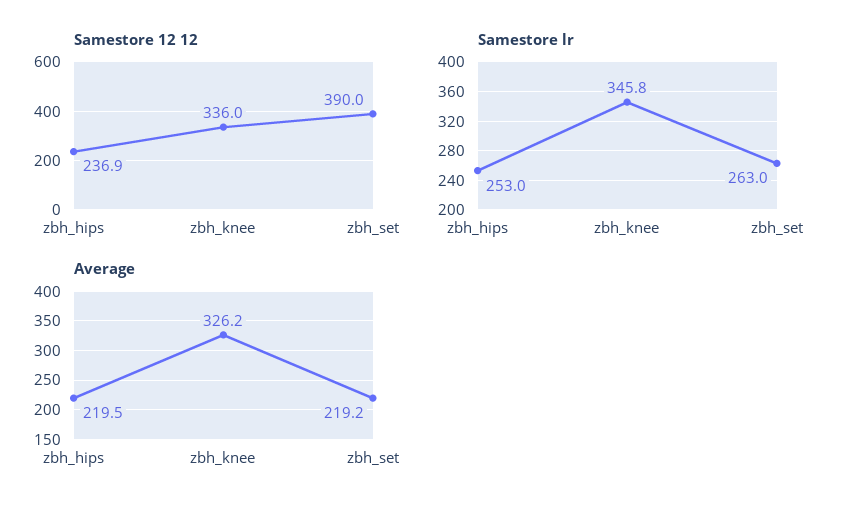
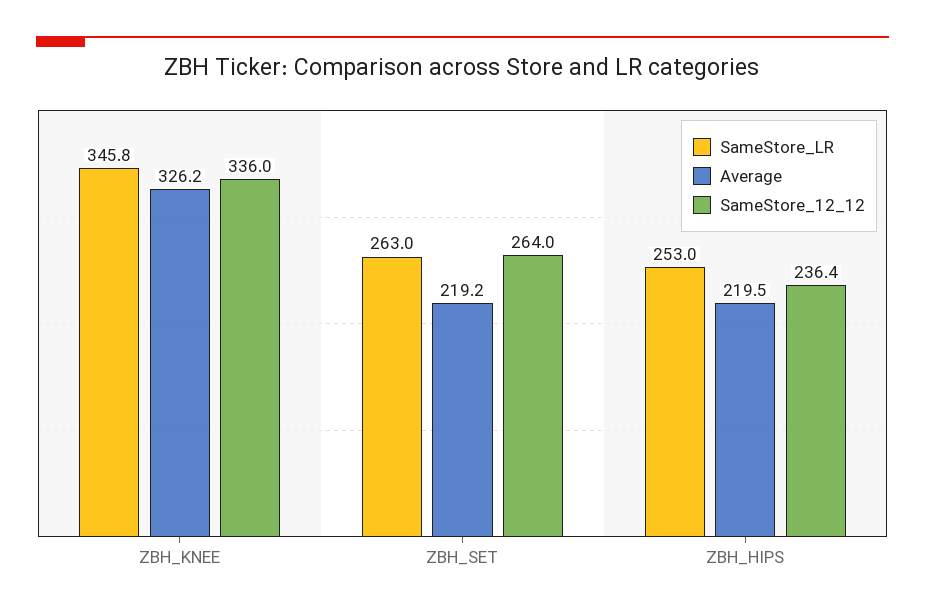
Samestore 12 12, zbh_hips: 236.9 -> 236.4
Samestore 12 12, zbh_set: 390 -> 264

